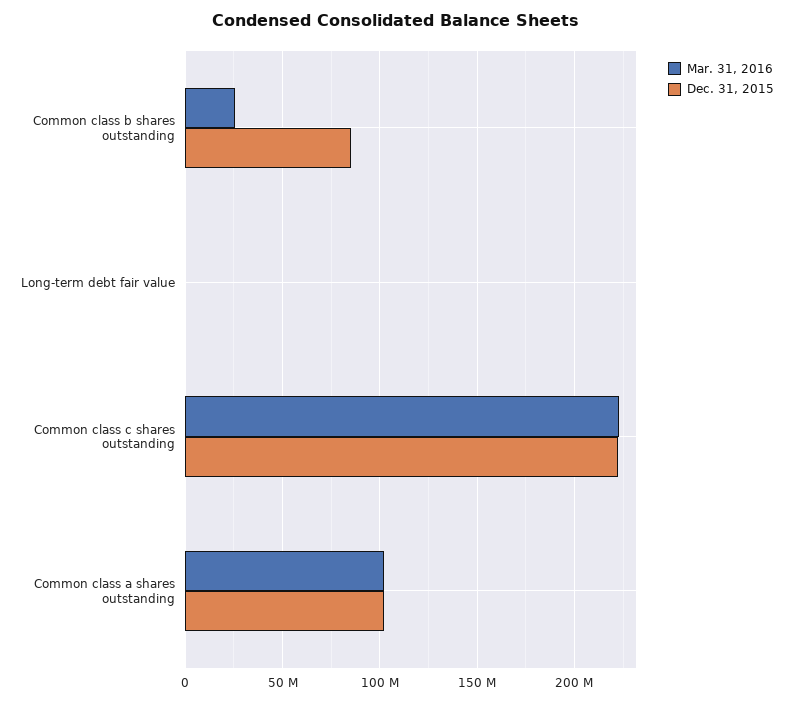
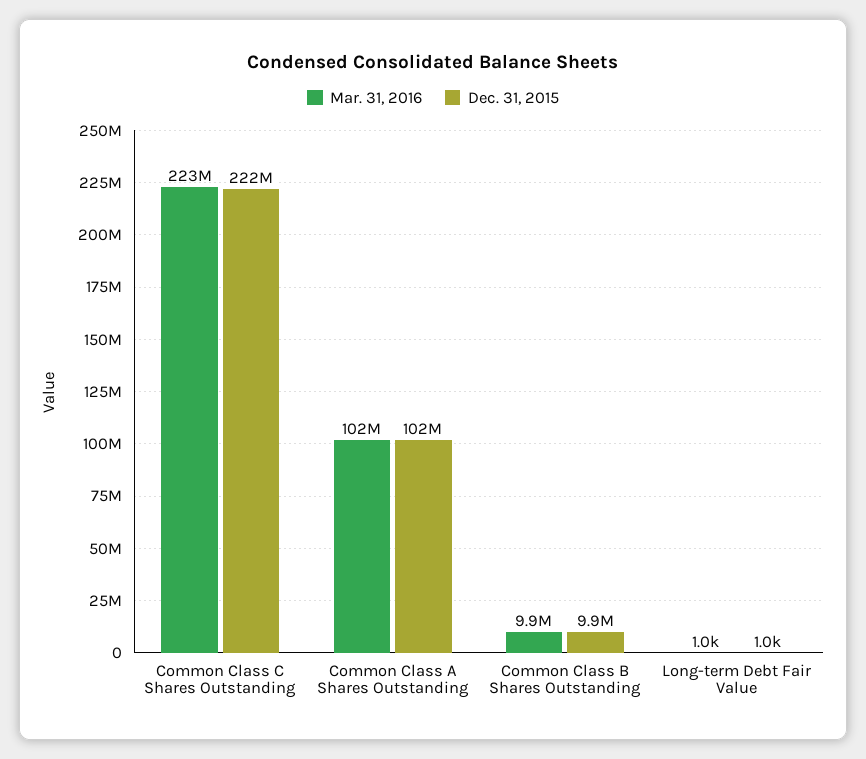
Mar. 31, 2016, Common class b shares outstanding: 25000000 -> 9900000
Dec. 31, 2015, Common class b shares outstanding: 85000000 -> 9900000

